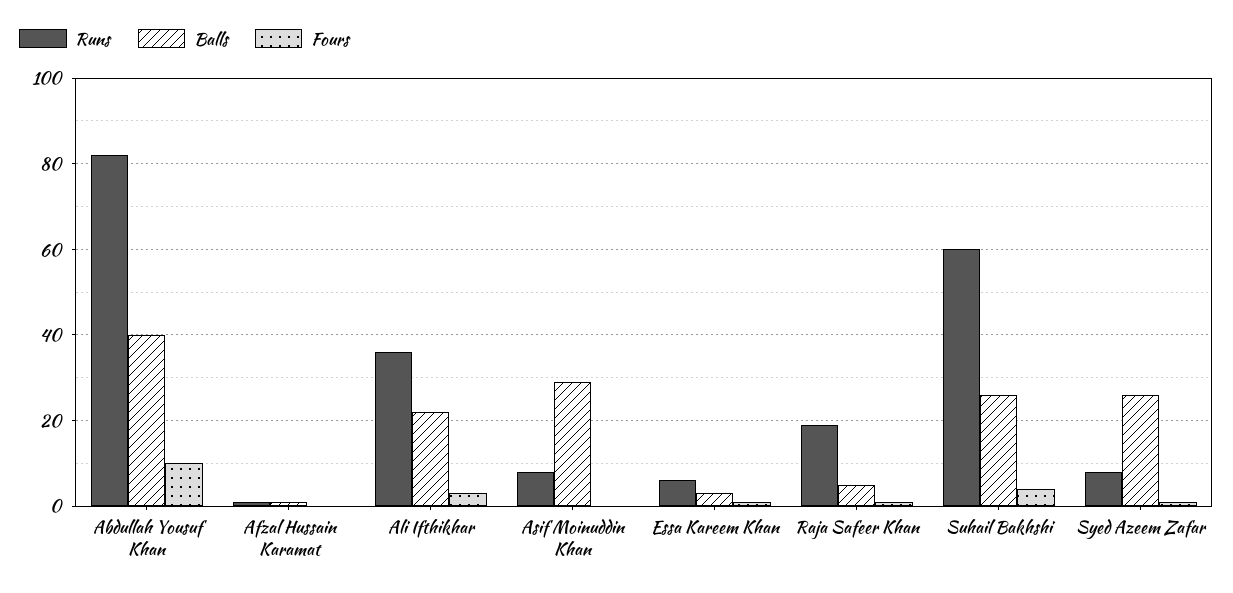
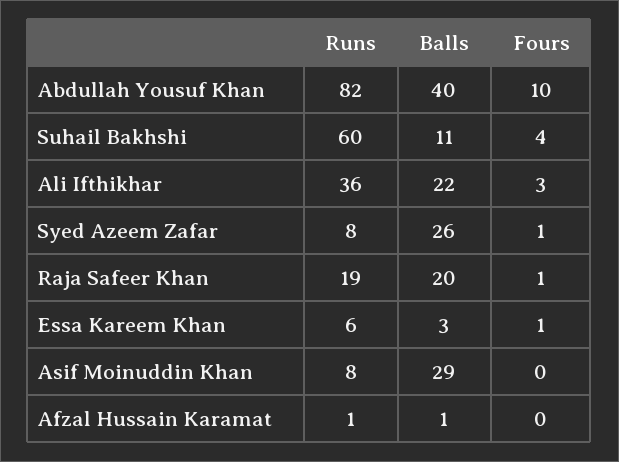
Balls, Raja Safeer Khan: 5 -> 20
Balls, Suhail Bakhshi: 25 -> 11

